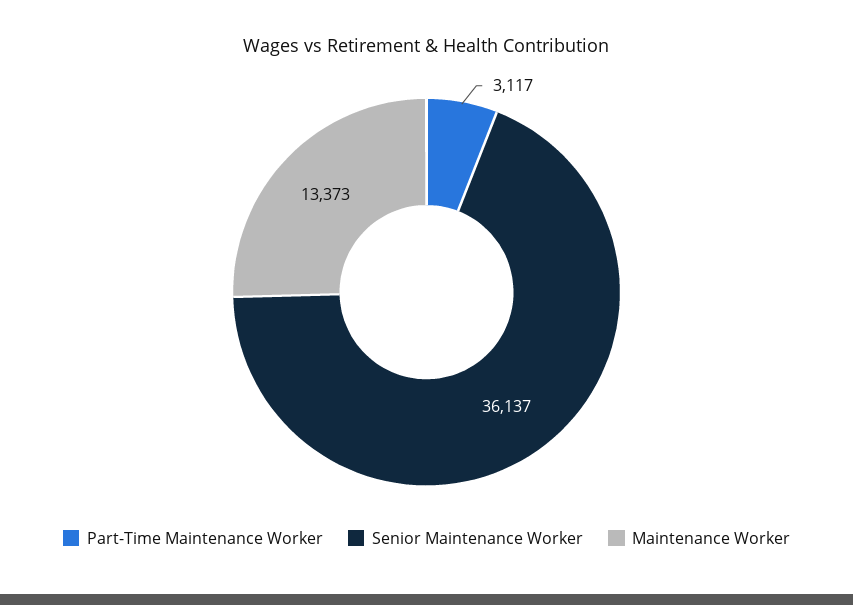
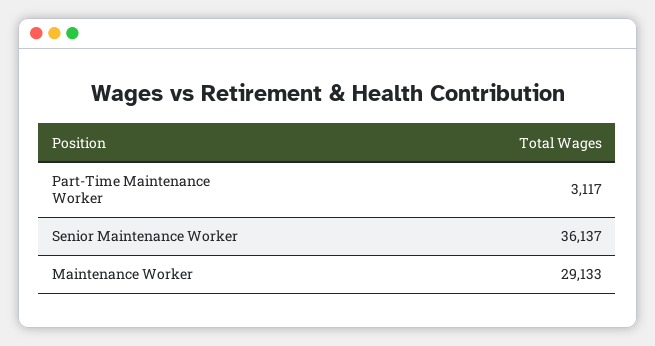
Maintenance Worker: 13373 -> 29133

